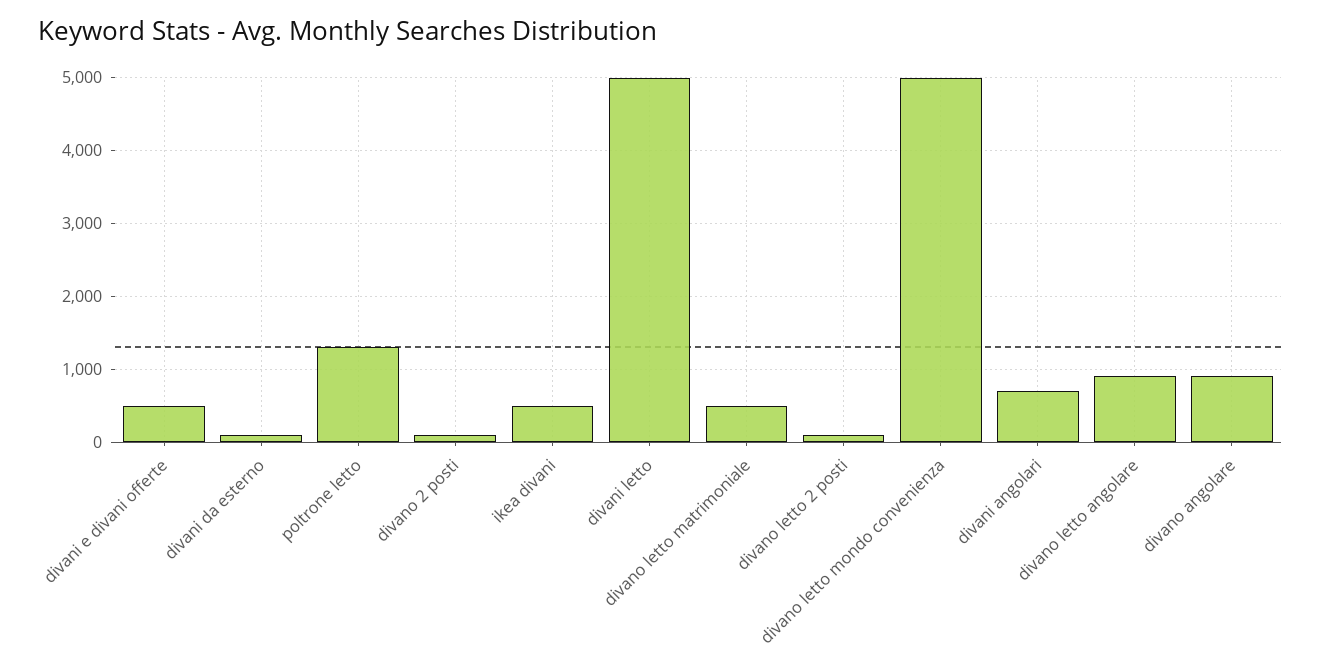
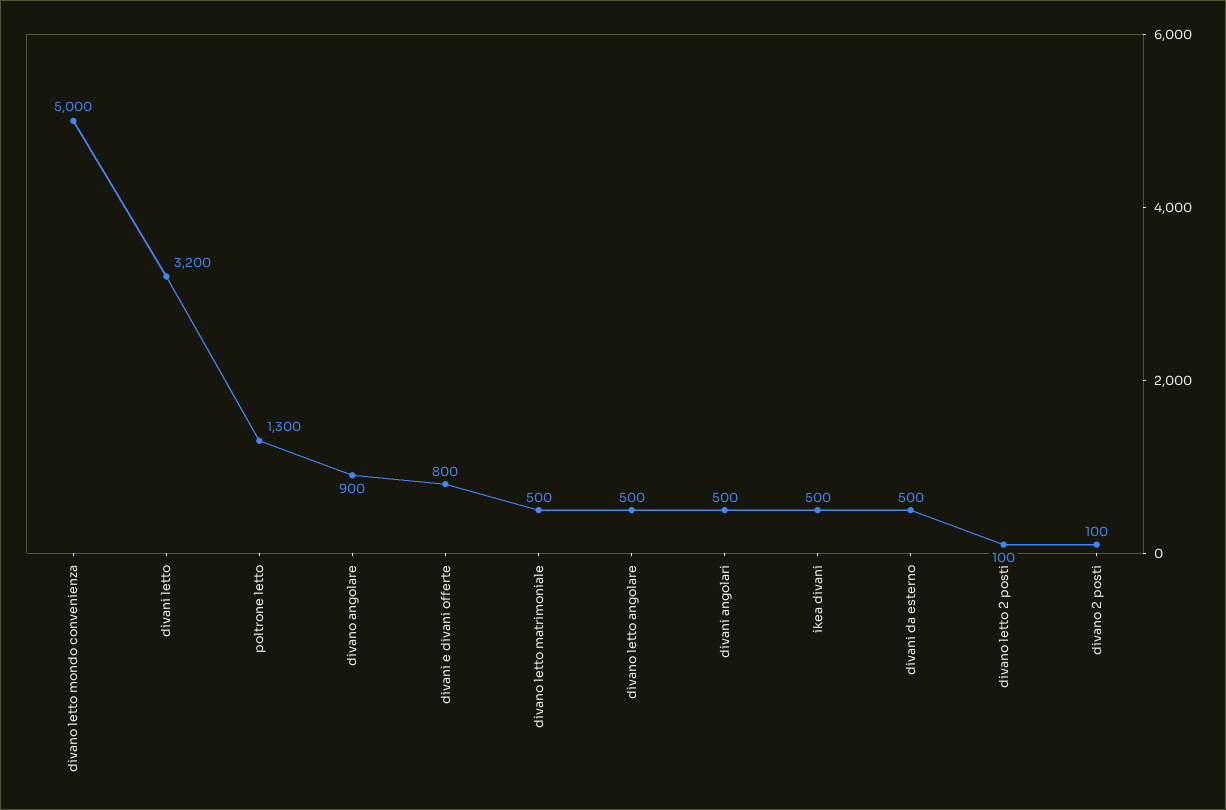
divani e divani offerte: 500 -> 800
divani da esterno: 100 -> 500
divani letto: 5000 -> 3200
divani angolari: 700 -> 500
divano letto angolare: 900 -> 500

